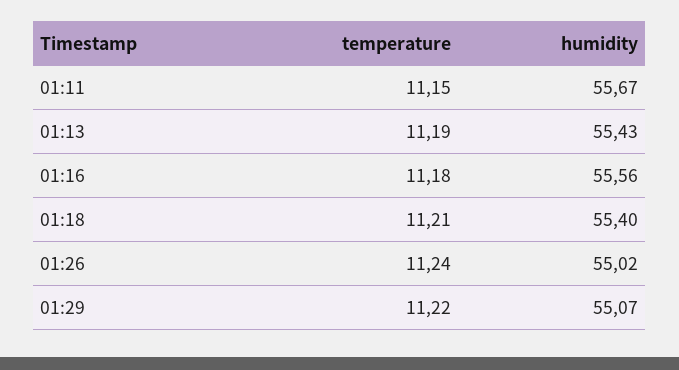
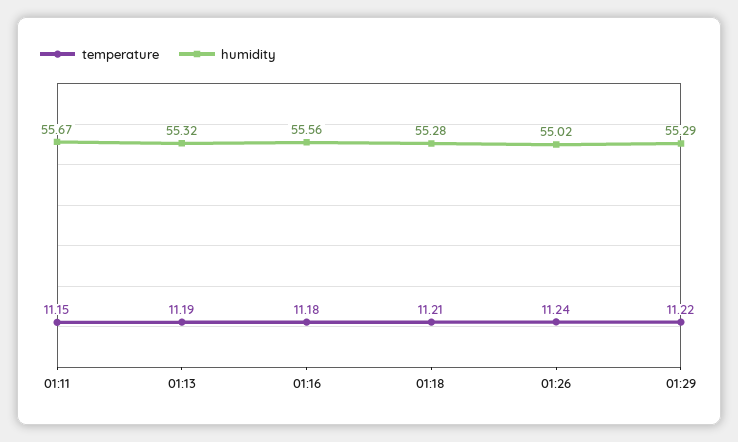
humidity, 01:13: 55.43 -> 55.32
humidity, 01:18: 55.4 -> 55.28
humidity, 01:29: 55.07 -> 55.29

